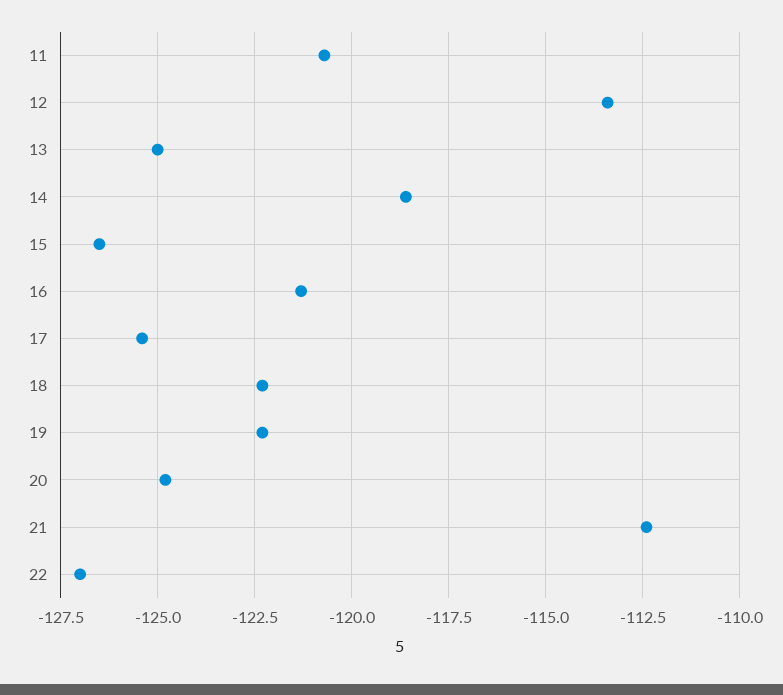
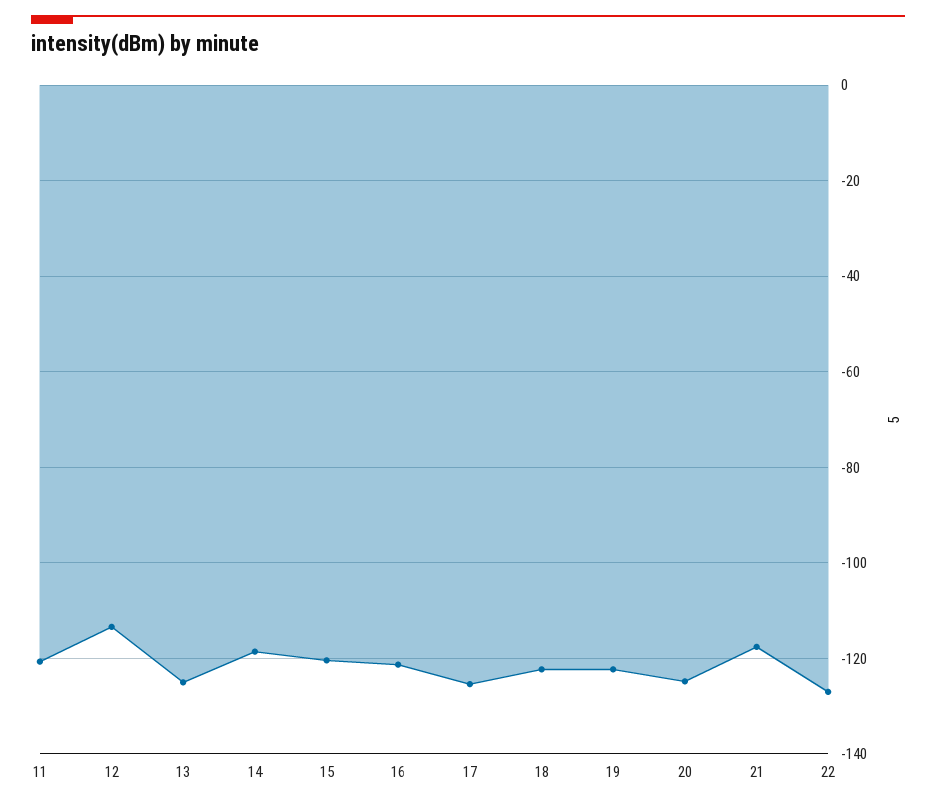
15: -126.5 -> -120
21: -112.5 -> -118

